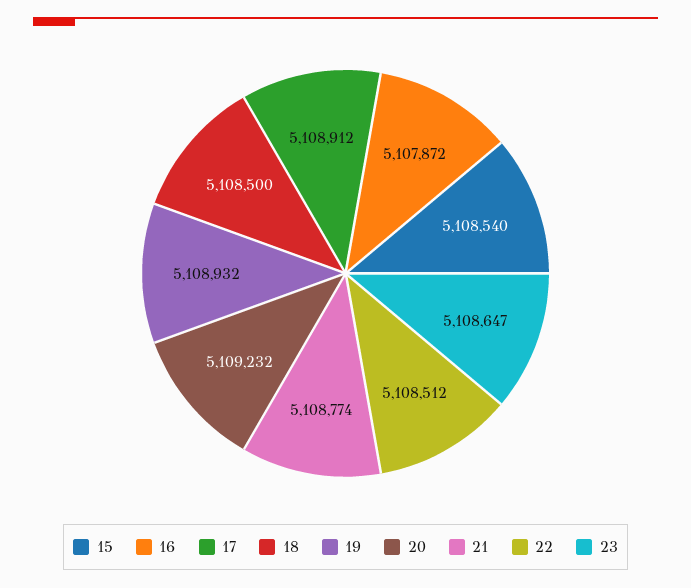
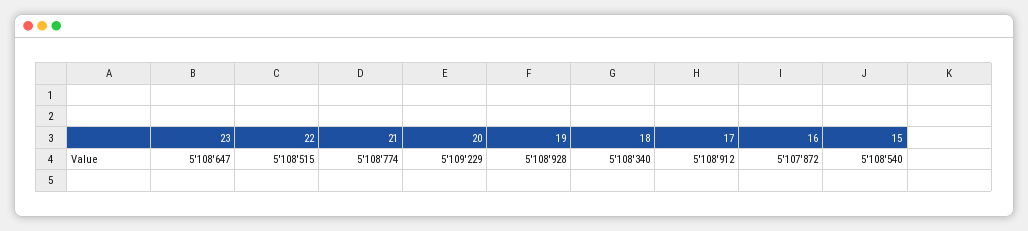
18: 5108500 -> 5108340
19: 5108932 -> 5108928
20: 5109232 -> 5109229
22: 5108512 -> 5108515

